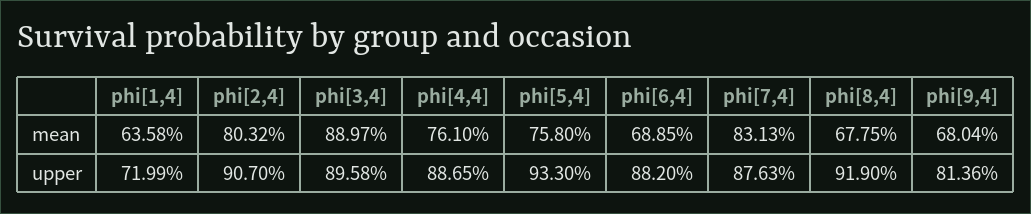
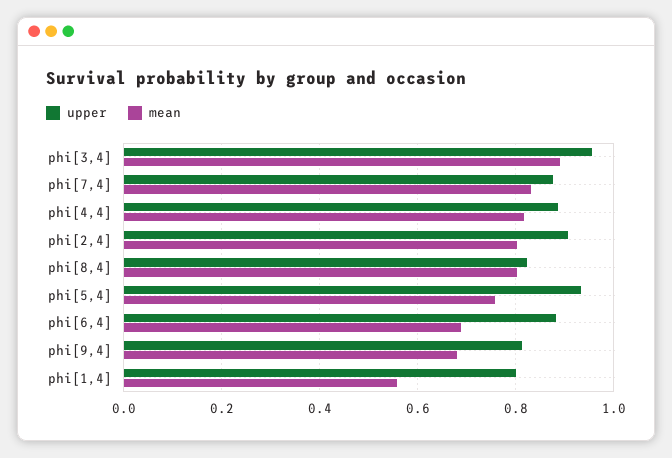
mean, phi[1,4]: 0.6358 -> 0.56
mean, phi[4,4]: 0.761 -> 0.82
mean, phi[8,4]: 0.6775 -> 0.8
upper, phi[1,4]: 0.7199 -> 0.8
upper, phi[3,4]: 0.8958 -> 0.96
upper, phi[8,4]: 0.919 -> 0.82

